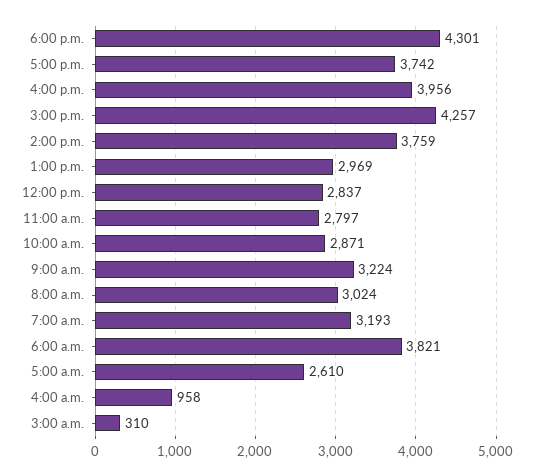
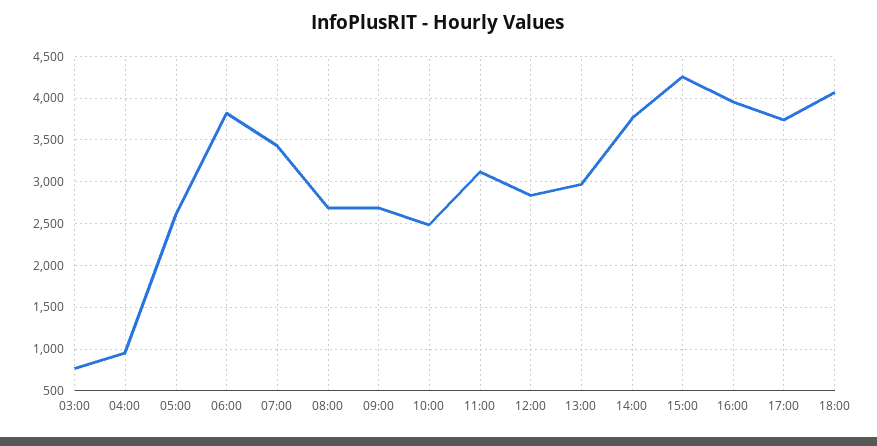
6:00 p.m.: 4301 -> 4100
11:00 a.m.: 2797 -> 3100
10:00 a.m.: 2871 -> 2500
9:00 a.m.: 3224 -> 2700
8:00 a.m.: 3024 -> 2700
7:00 a.m.: 3193 -> 3400
3:00 a.m.: 310 -> 800

